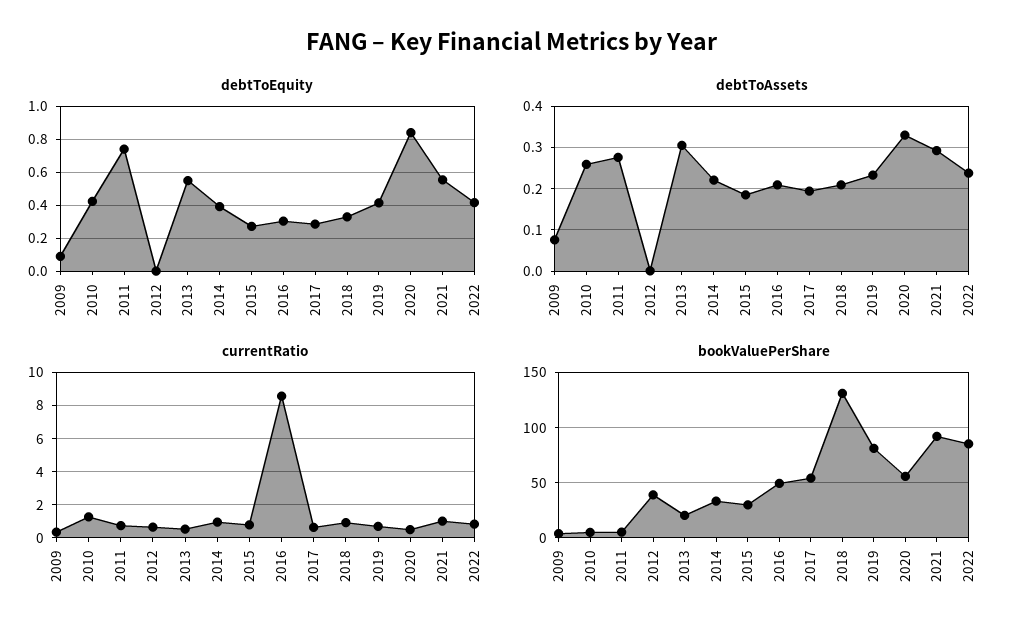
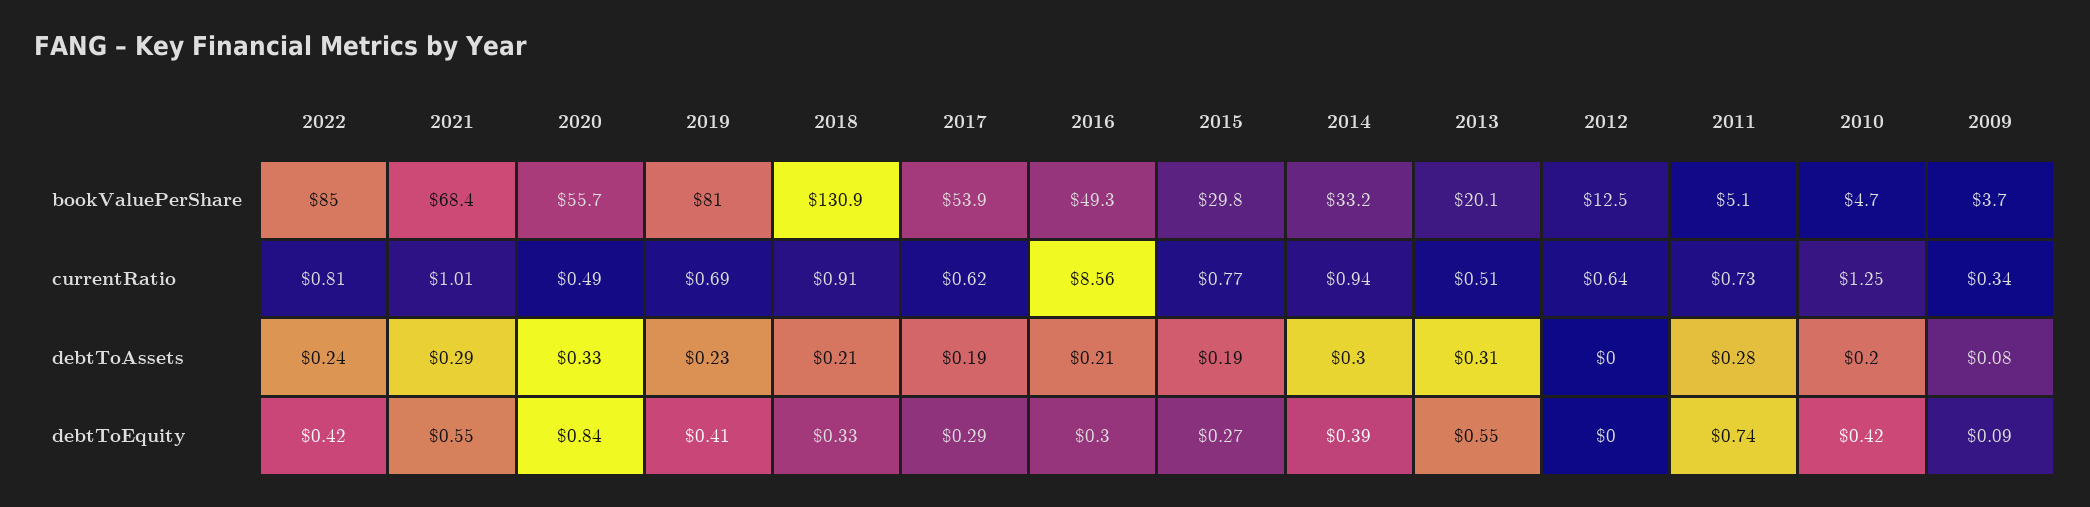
debtToAssets, 2010: 0.26 -> 0.2
debtToAssets, 2014: 0.22 -> 0.3
bookValuePerShare, 2012: 40 -> 12.5
bookValuePerShare, 2021: 90 -> 68.4

